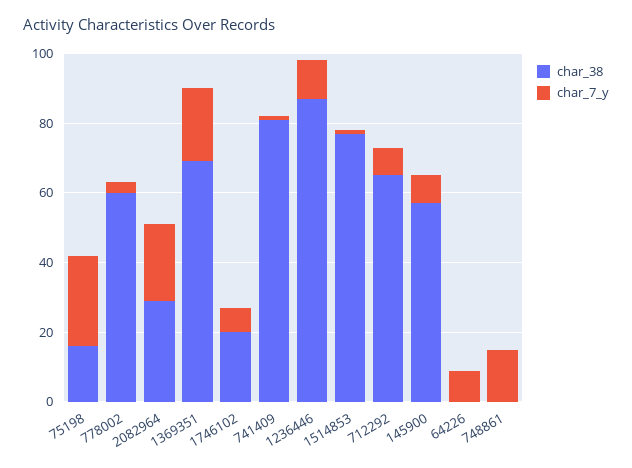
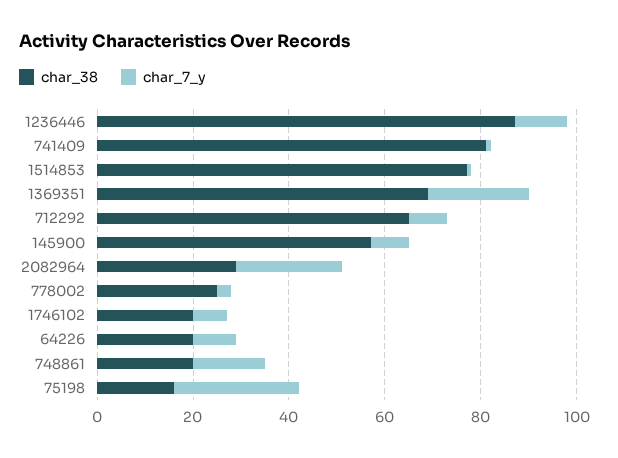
char_38, 778002: 60 -> 25
char_38, 64226: 0 -> 20
char_38, 748861: 0 -> 20

